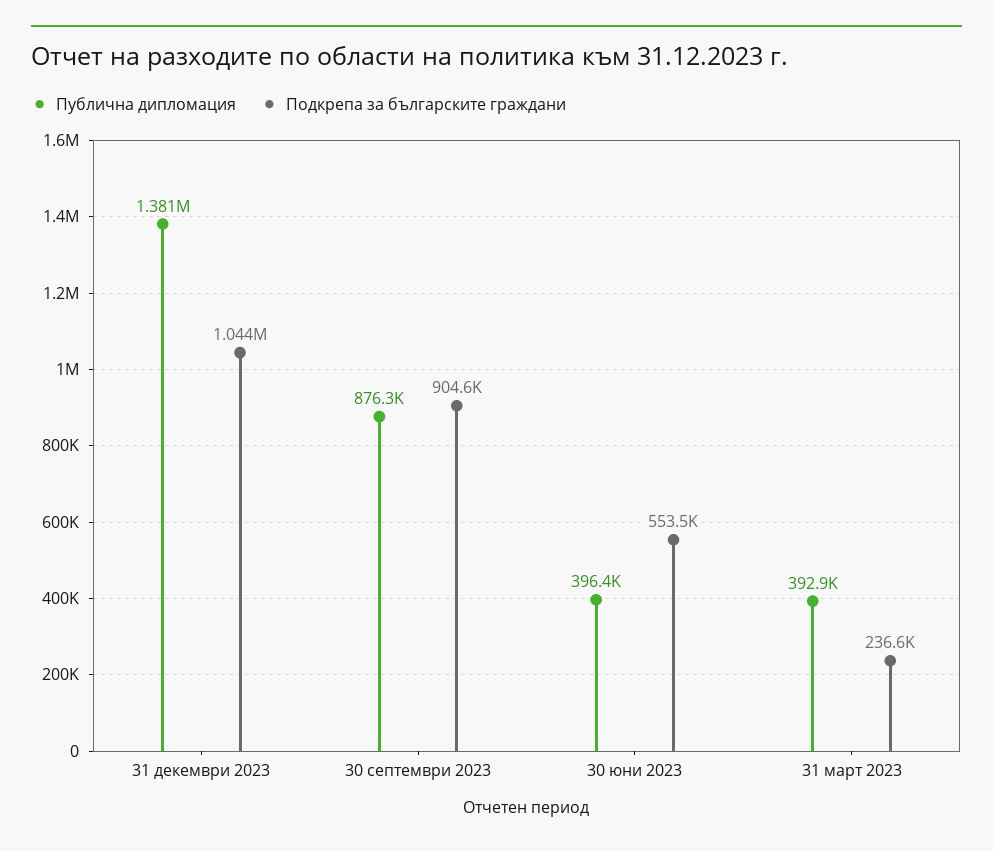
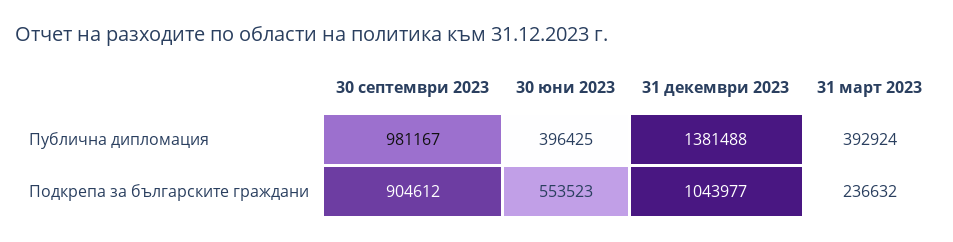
Публична дипломация, 30 септември 2023: 876300 -> 981167

